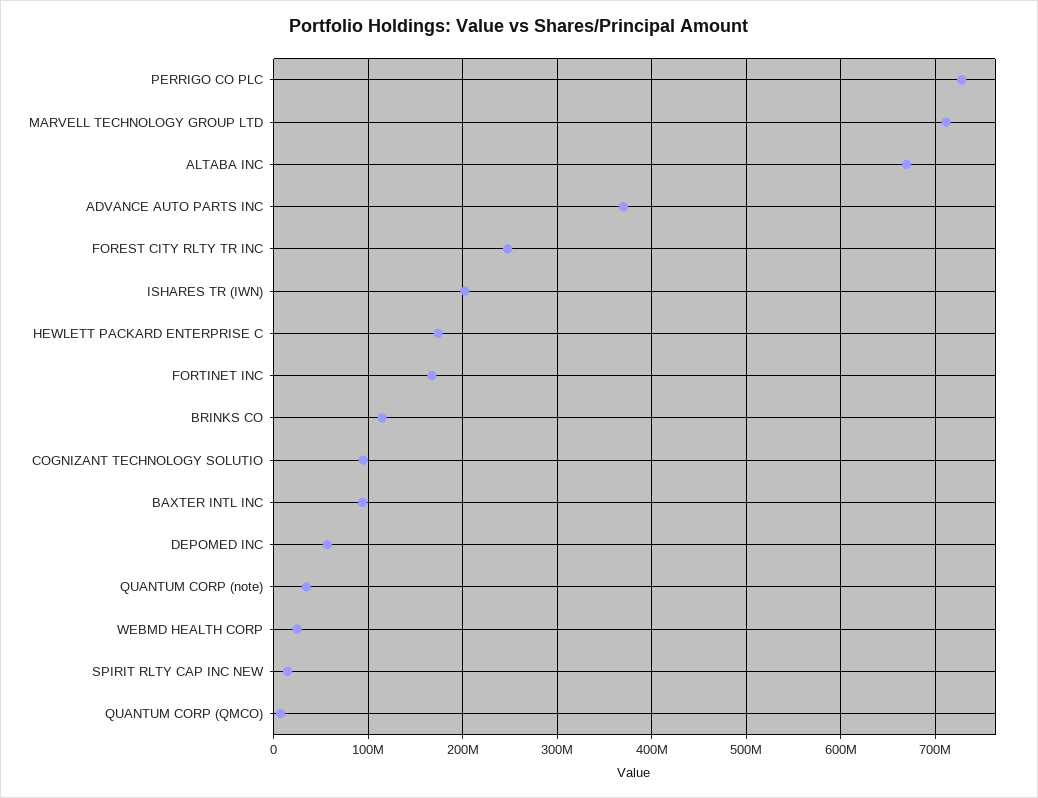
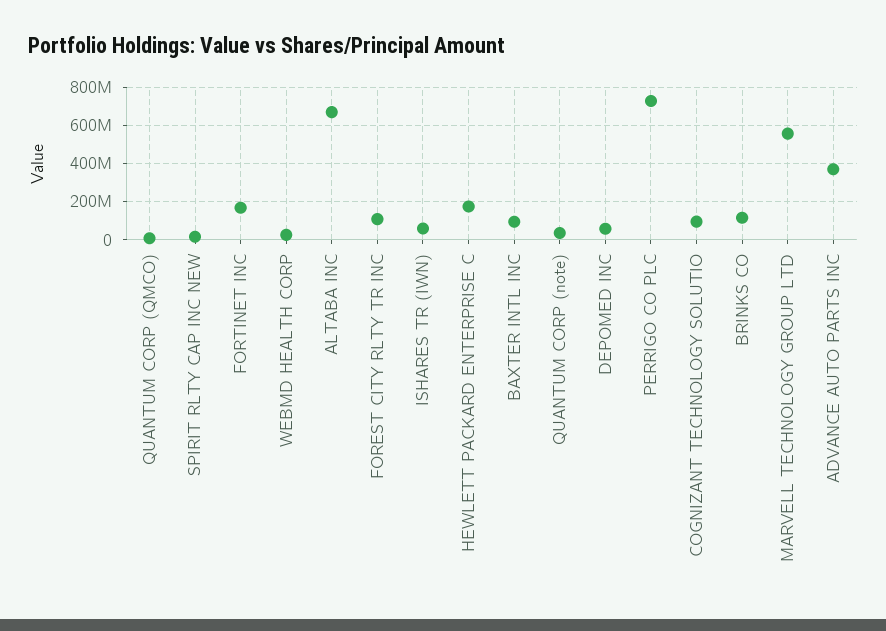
MARVELL TECHNOLOGY GROUP LTD: 710000000 -> 550000000
FOREST CITY RLTY TR INC: 250000000 -> 100000000
ISHARES TR (IWN): 200000000 -> 50000000

